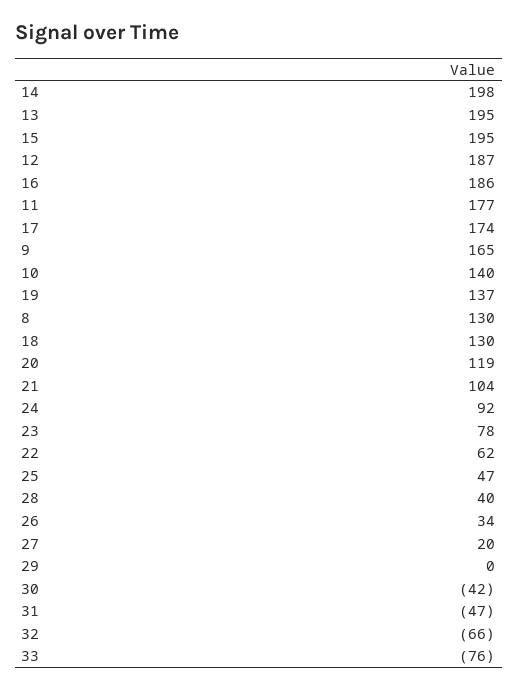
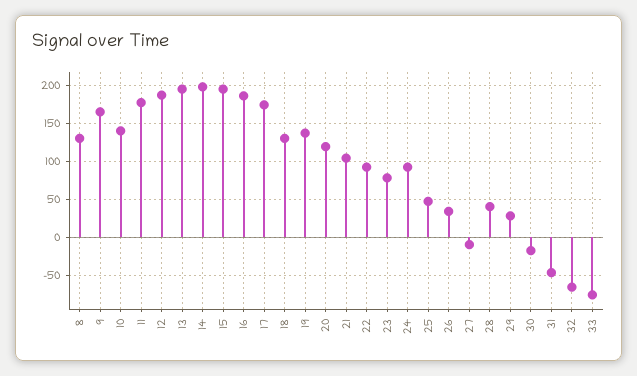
22: 62 -> 90
27: 20 -> -10
29: 0 -> 30
30: -42 -> -20

